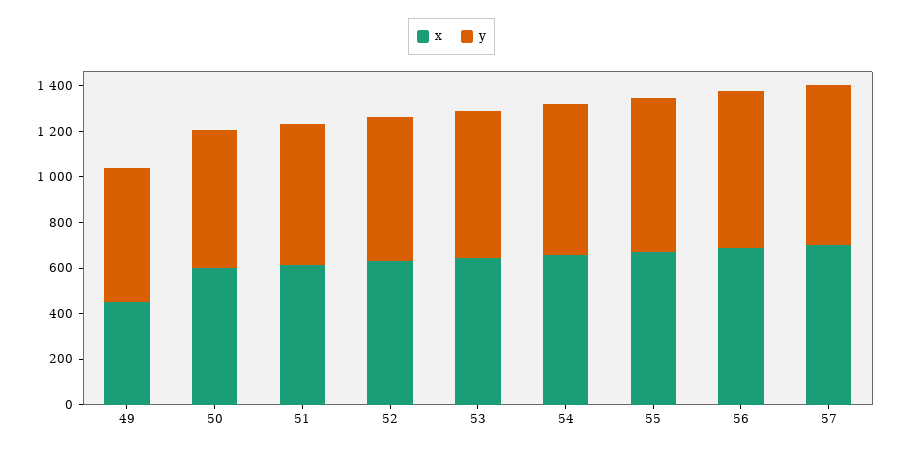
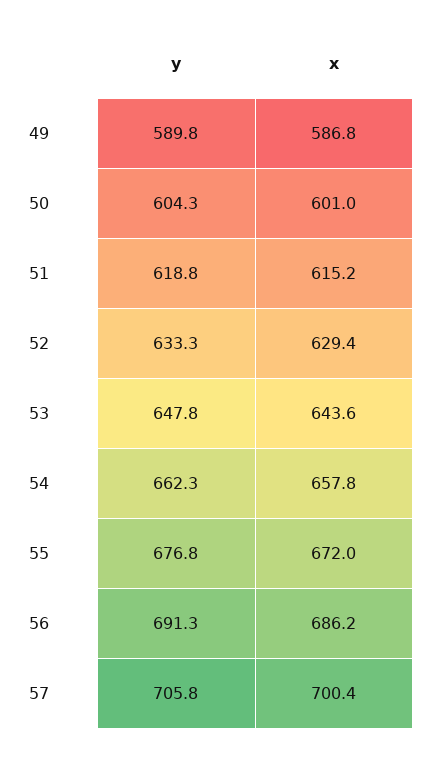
x, 49: 450 -> 586.8

